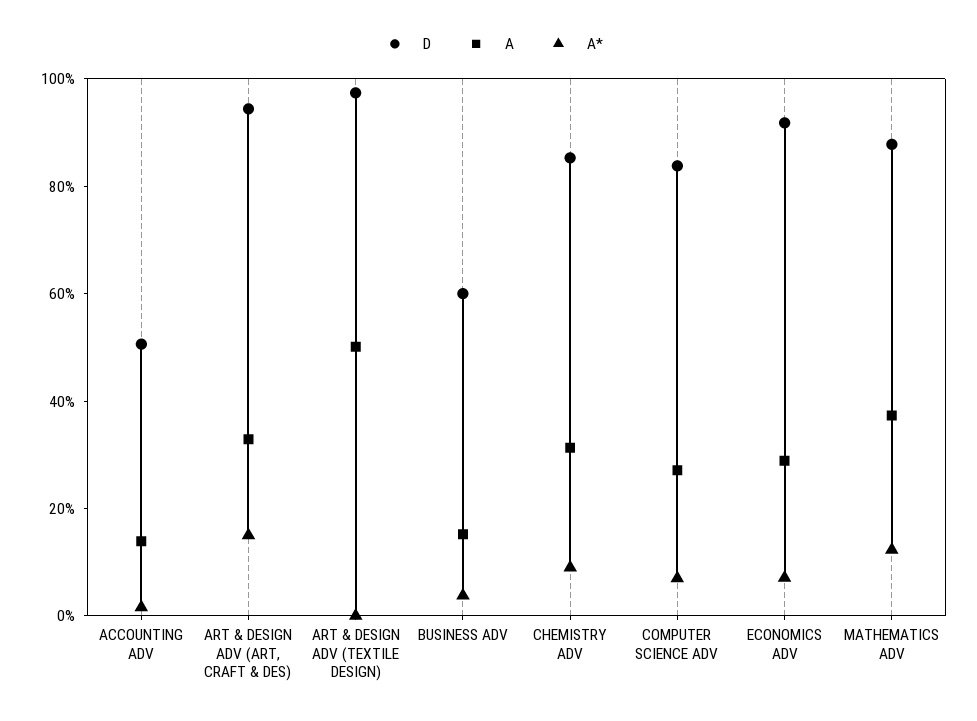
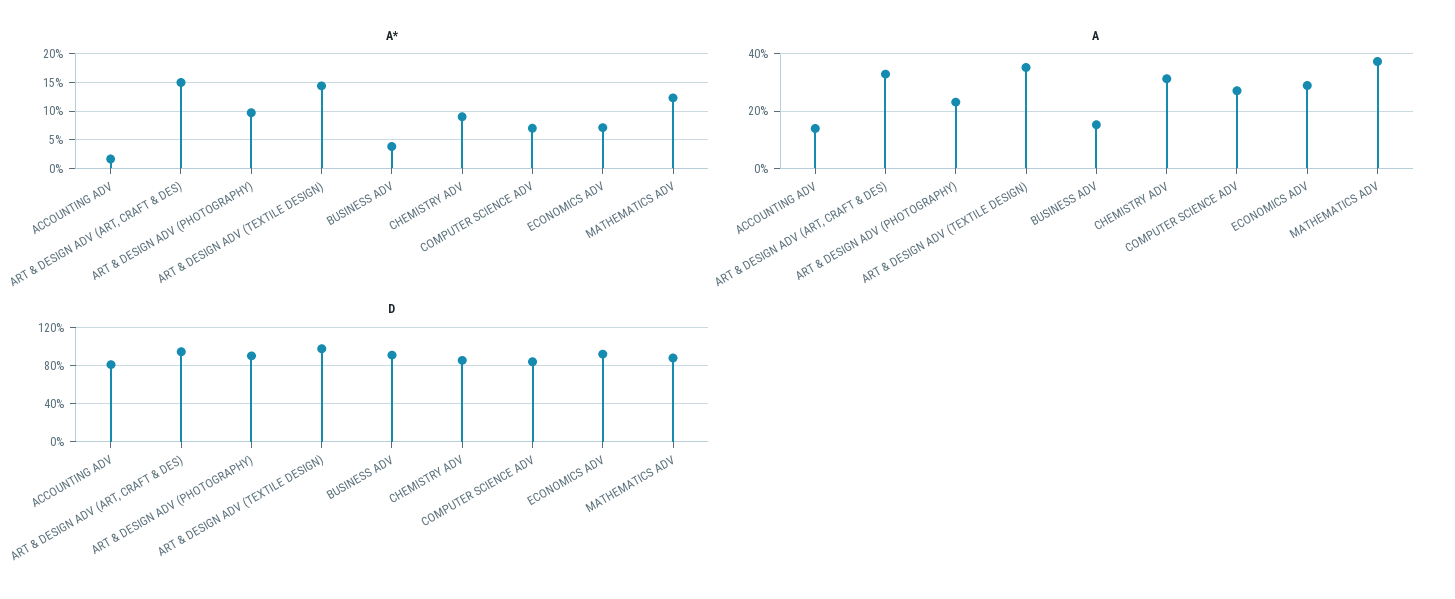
D, ACCOUNTING ADV: 50 -> 80
A, ART & DESIGN ADV (TEXTILE DESIGN): 50 -> 35
A*, ART & DESIGN ADV (TEXTILE DESIGN): 0 -> 15
D, BUSINESS ADV: 60 -> 90
A*, ART & DESIGN ADV (PHOTOGRAPHY): none -> 10
A, ART & DESIGN ADV (PHOTOGRAPHY): none -> 22.5
D, ART & DESIGN ADV (PHOTOGRAPHY): none -> 90

